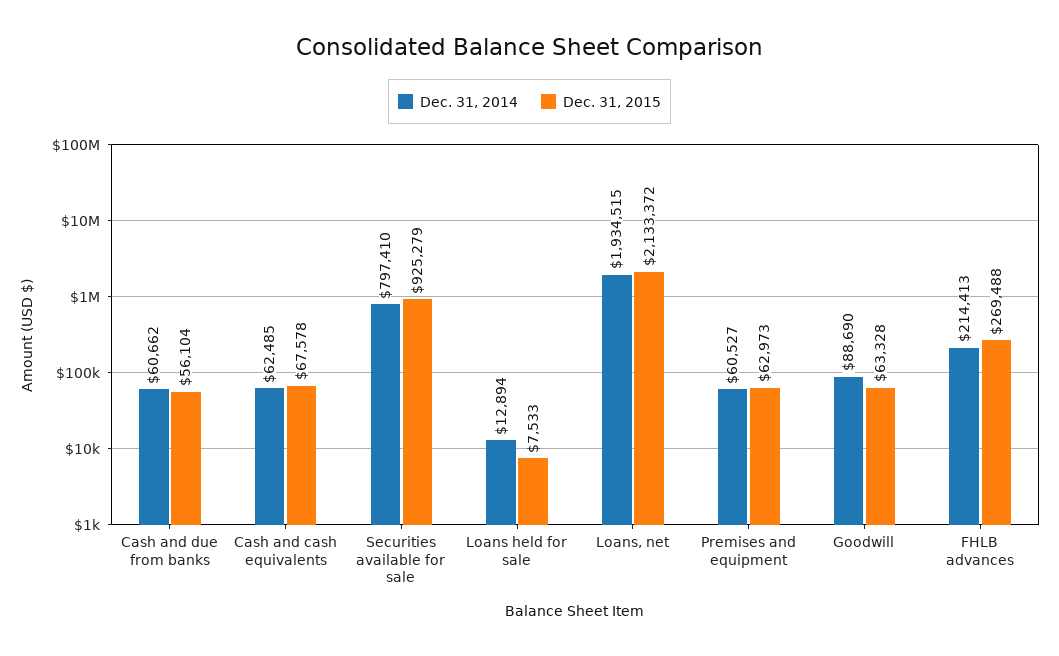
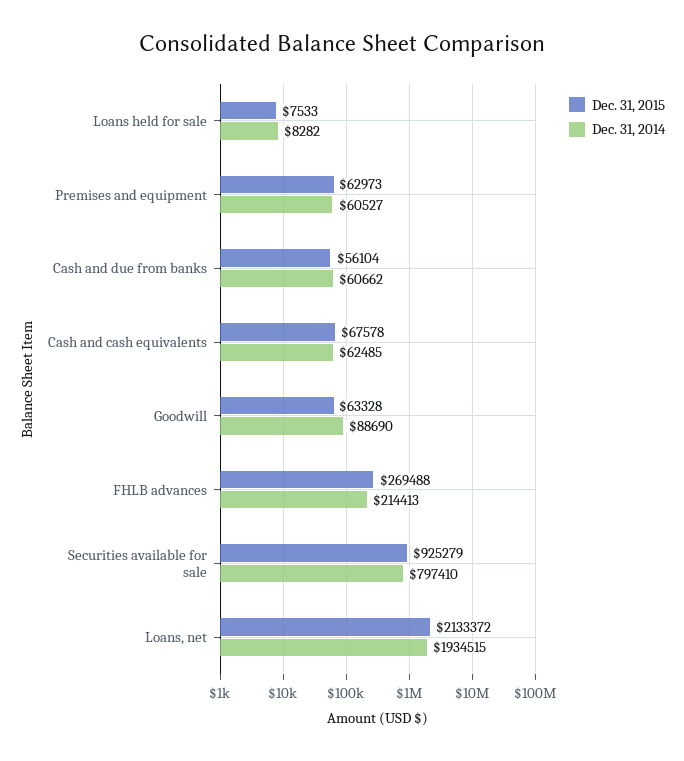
Dec. 31, 2014, Loans held for sale: 12894 -> 8282

